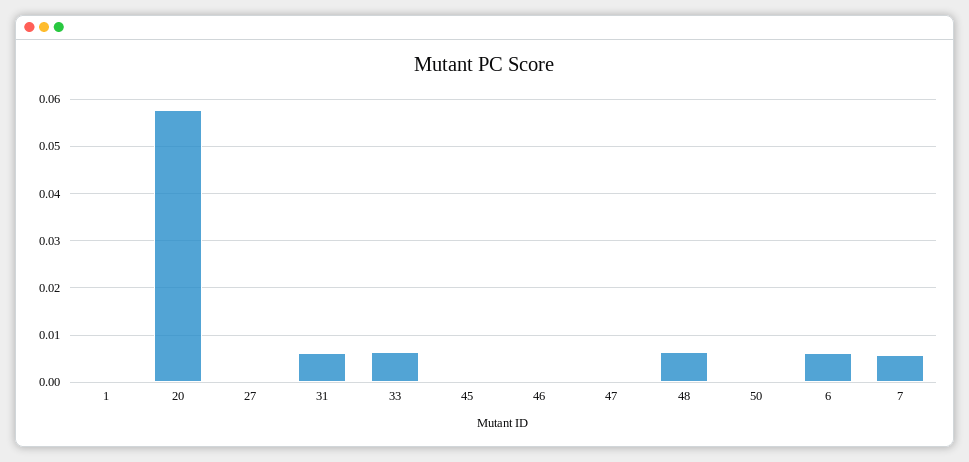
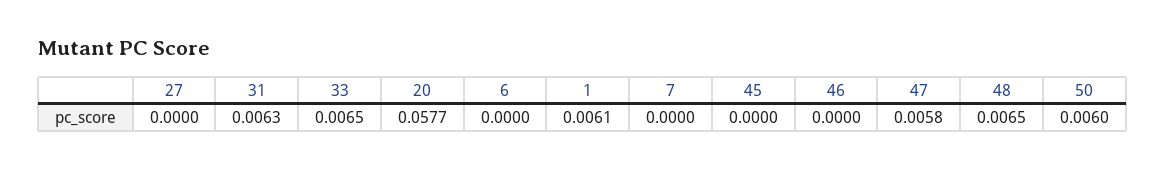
1: 0 -> 0.0061
47: 0 -> 0.0058
50: 0 -> 0.006
6: 0.006 -> 0
7: 0.006 -> 0

